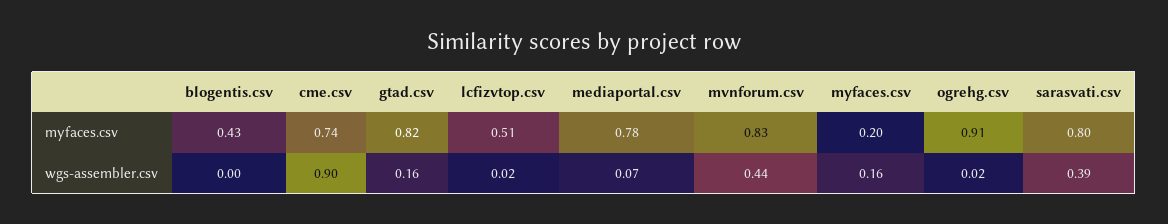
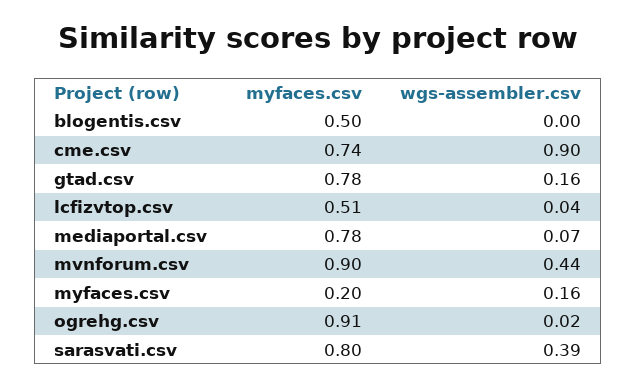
blogentis.csv, myfaces.csv: 0.43 -> 0.5
gtad.csv, myfaces.csv: 0.82 -> 0.78
mvnforum.csv, myfaces.csv: 0.83 -> 0.9
lcfizvtop.csv, wgs-assembler.csv: 0.02 -> 0.04

